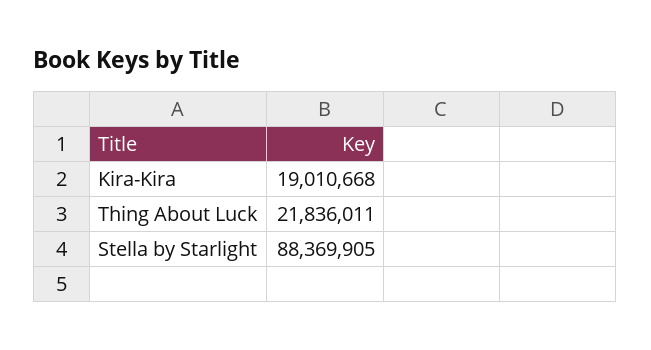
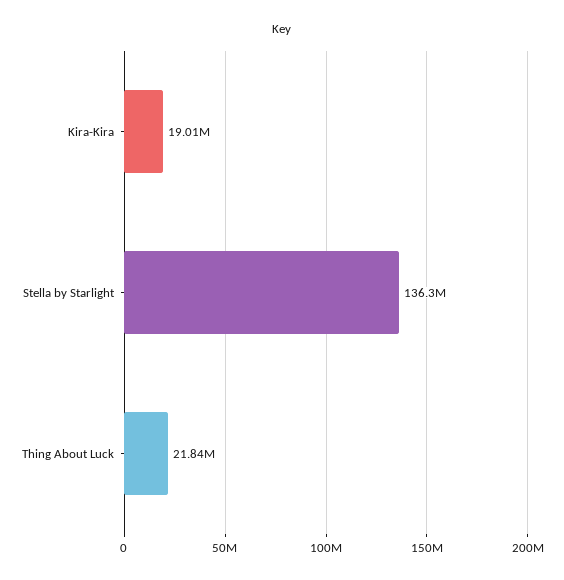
Stella by Starlight: 88369905 -> 136300000

